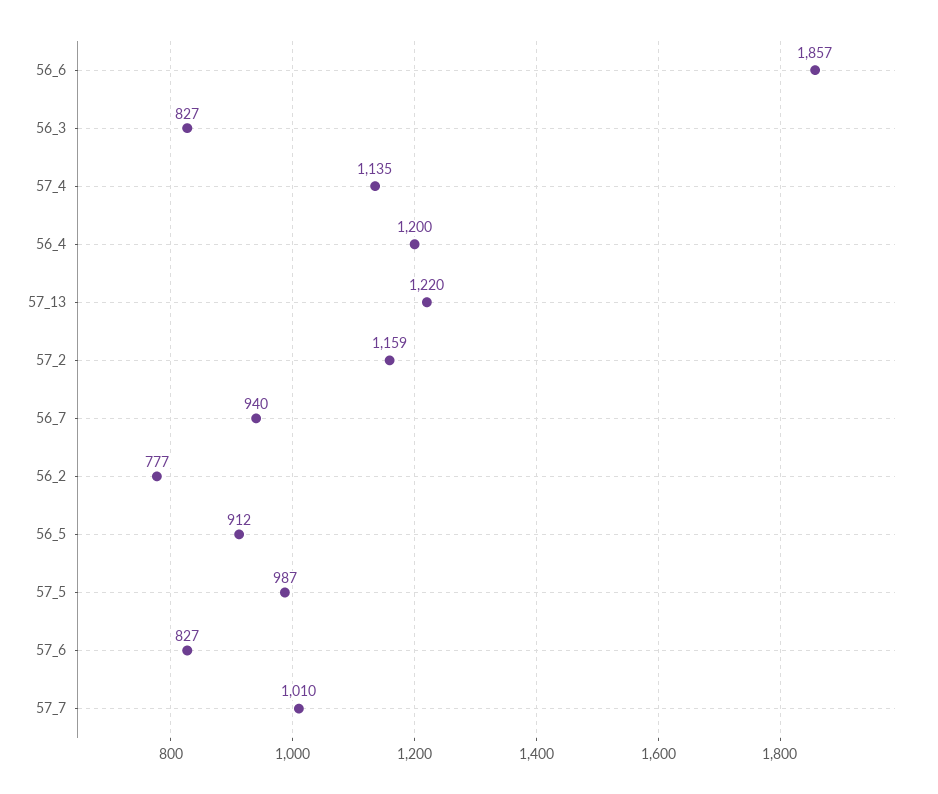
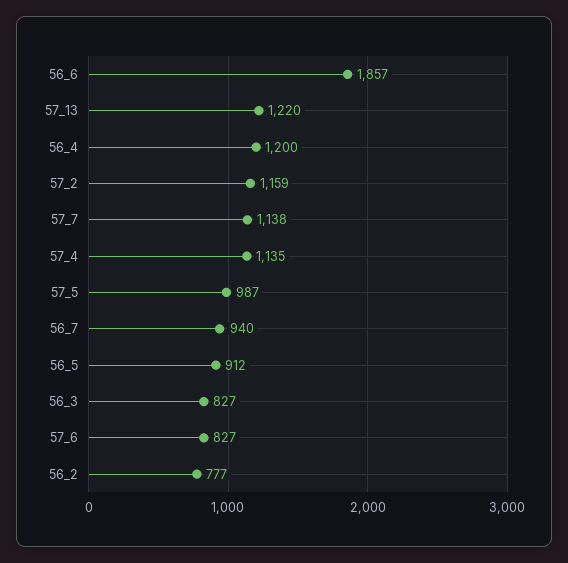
57_7: 1010 -> 1138

